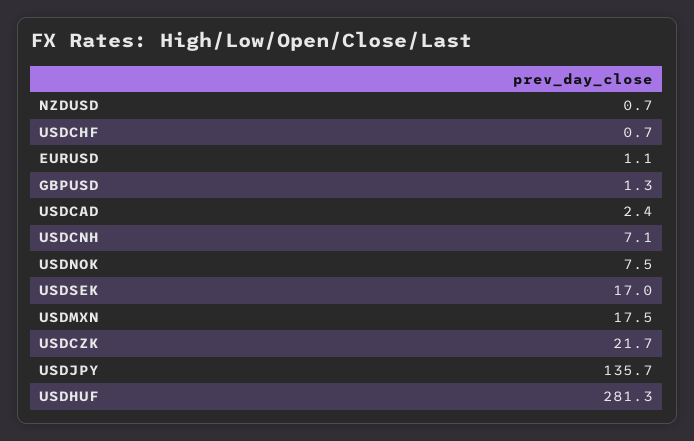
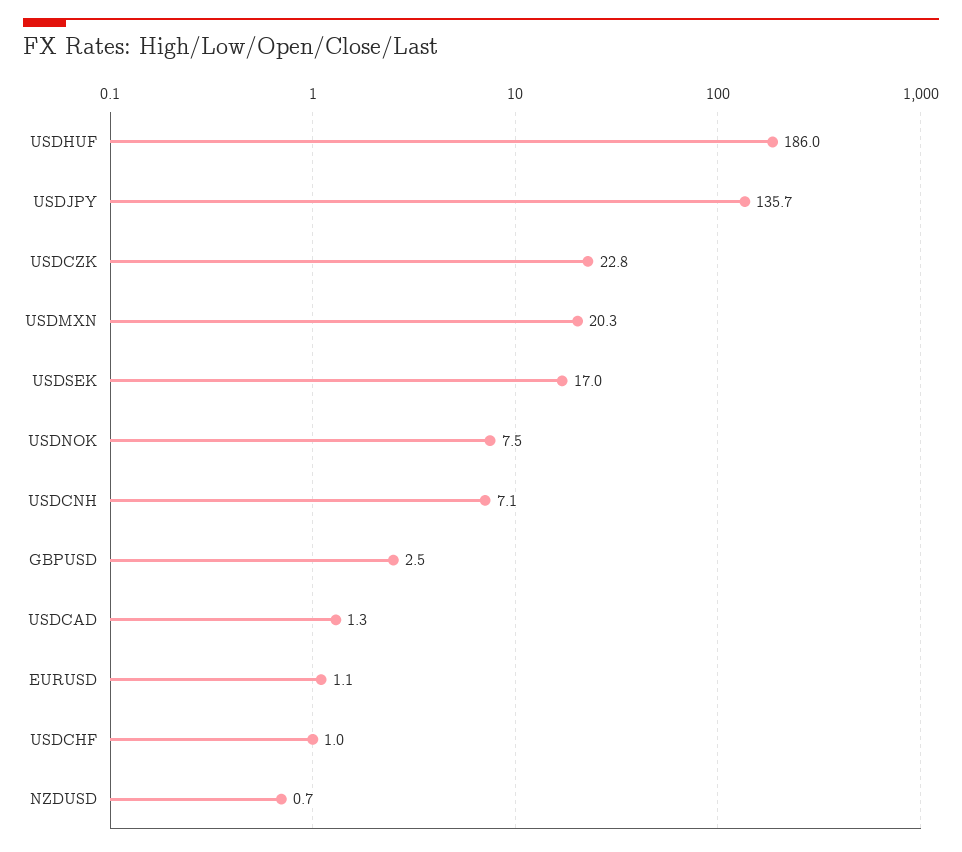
USDCHF: 0.7 -> 1
GBPUSD: 1.3 -> 2.5
USDCAD: 2.4 -> 1.3
USDMXN: 17.5 -> 20.3
USDCZK: 21.7 -> 22.8
USDHUF: 281.3 -> 186

